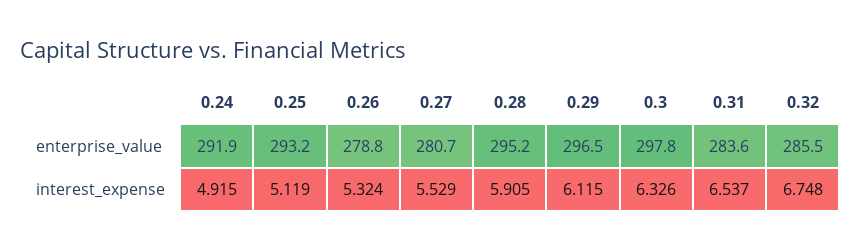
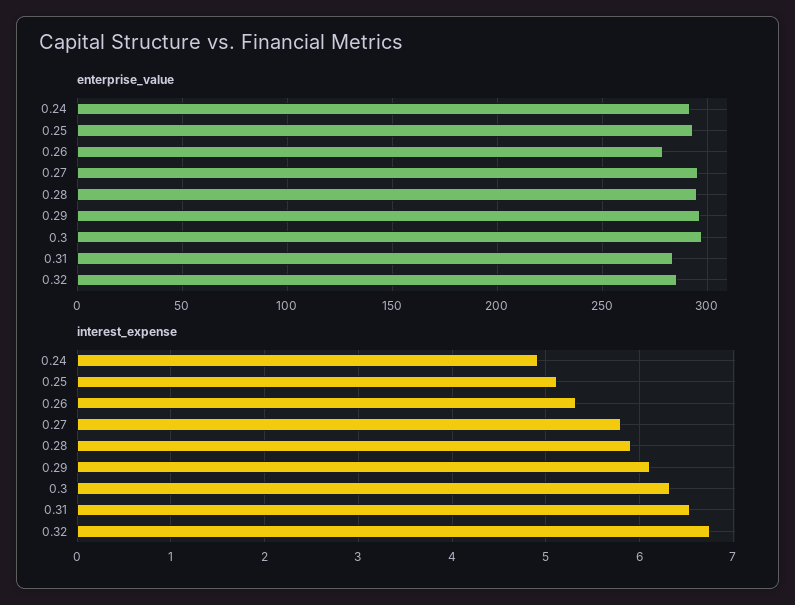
enterprise_value, 0.27: 280.7 -> 295
interest_expense, 0.27: 5.529 -> 5.8

